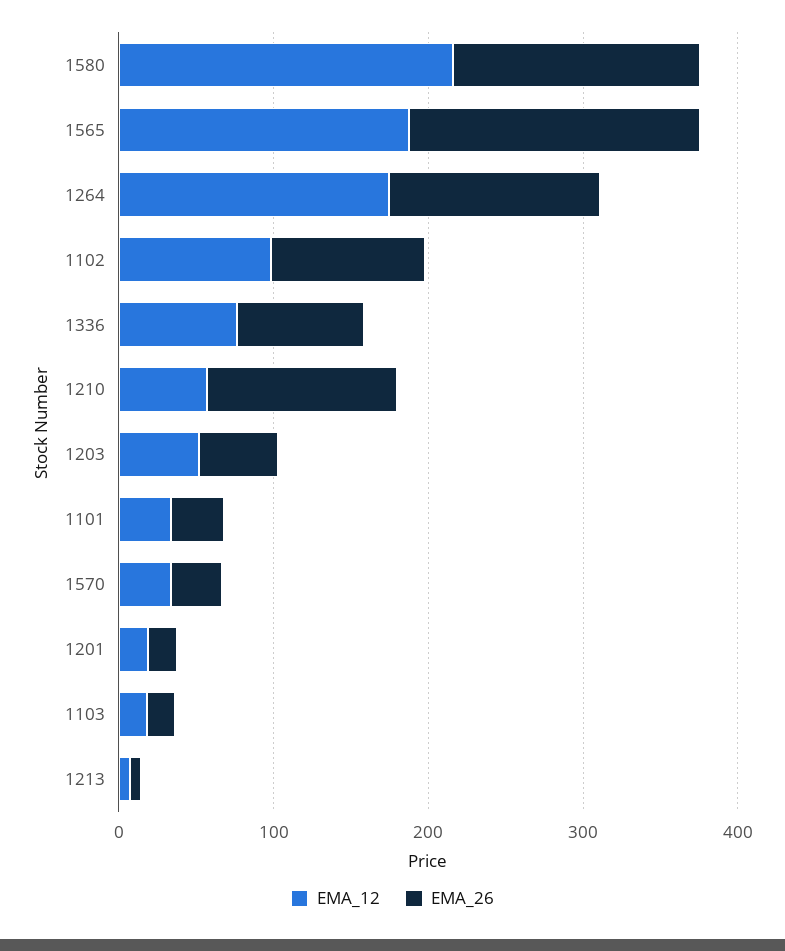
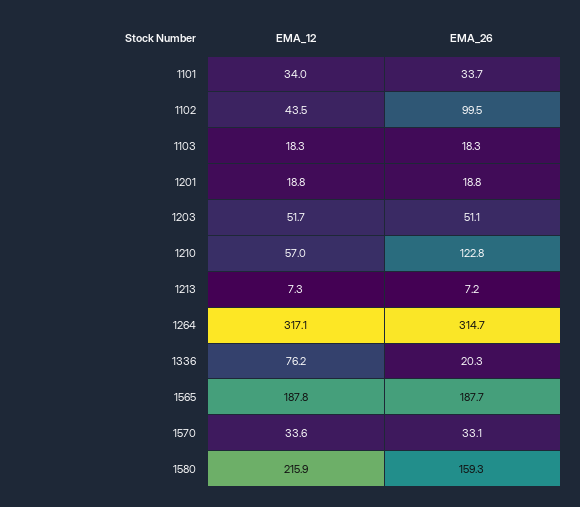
EMA_12, 1264: 180 -> 317.1
EMA_26, 1264: 140 -> 314.7
EMA_12, 1102: 100 -> 43.5
EMA_26, 1336: 80 -> 20.3

